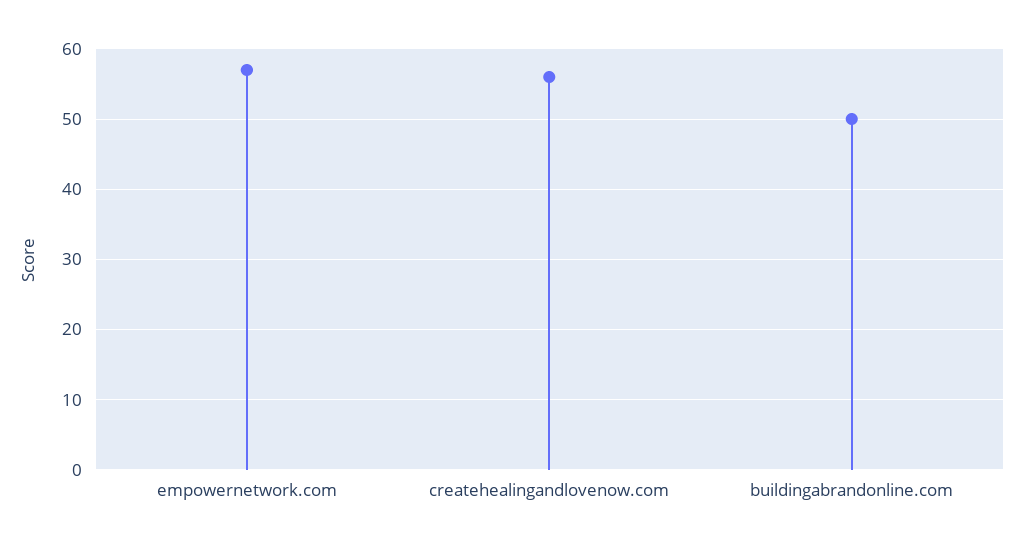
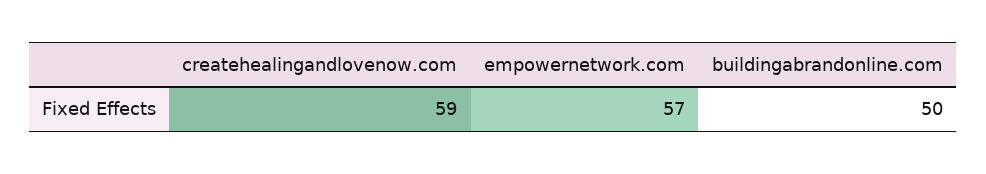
createhealingandlovenow.com: 56 -> 59

